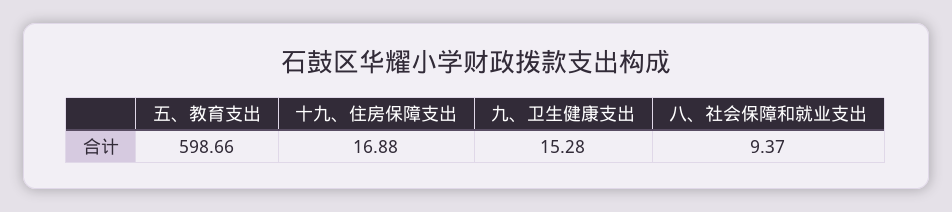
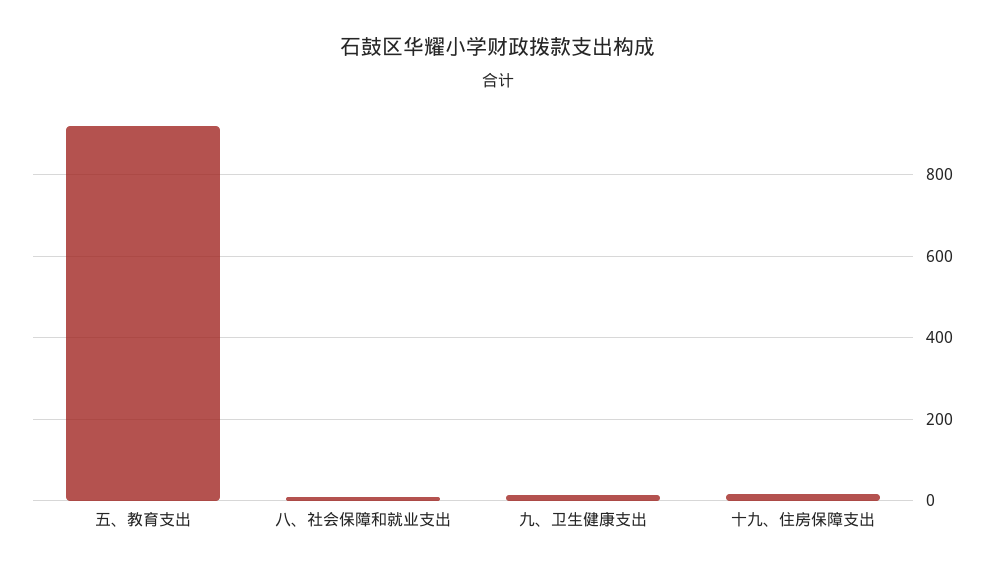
五、教育支出: 598.66 -> 920

